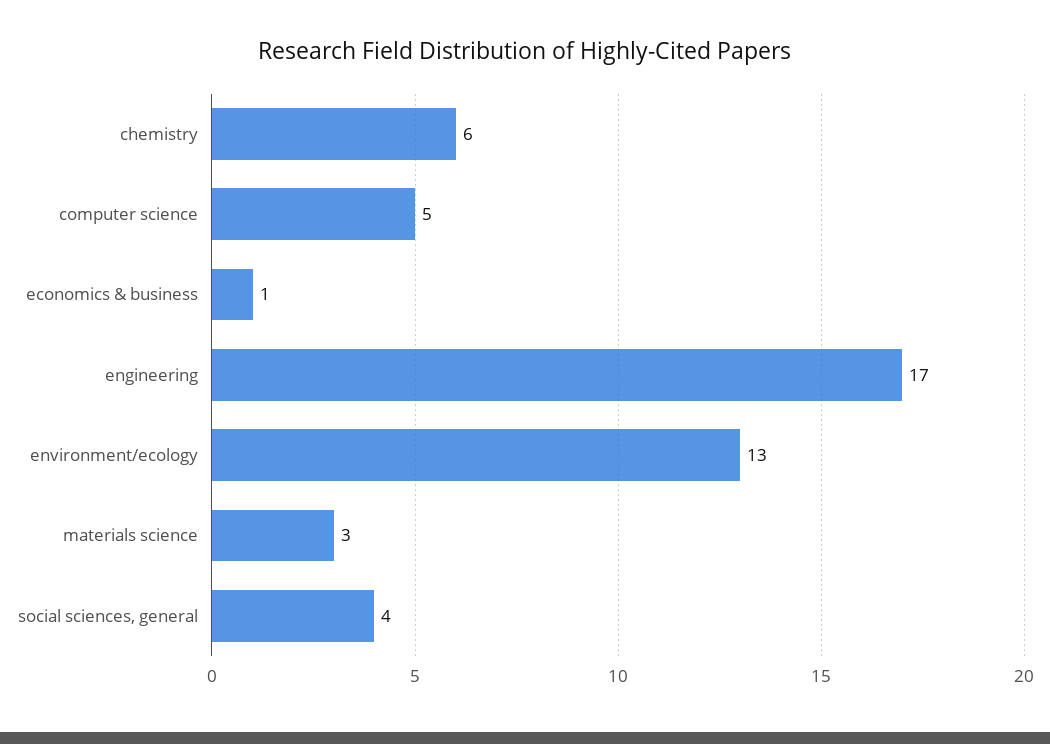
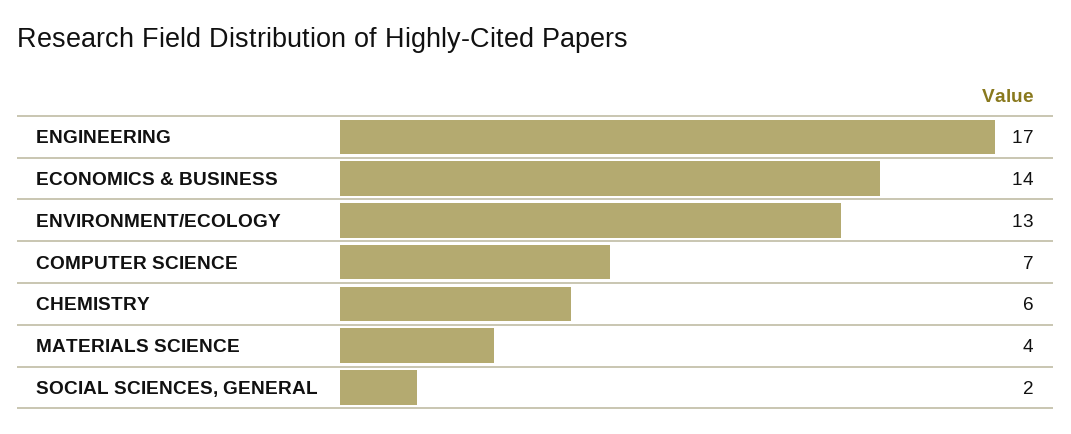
computer science: 5 -> 7
economics & business: 1 -> 14
materials science: 3 -> 4
social sciences, general: 4 -> 2

